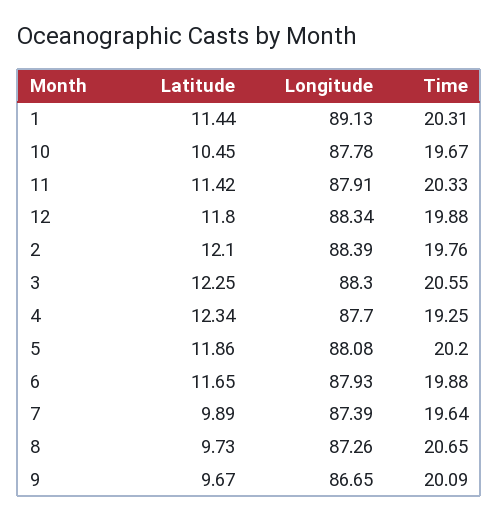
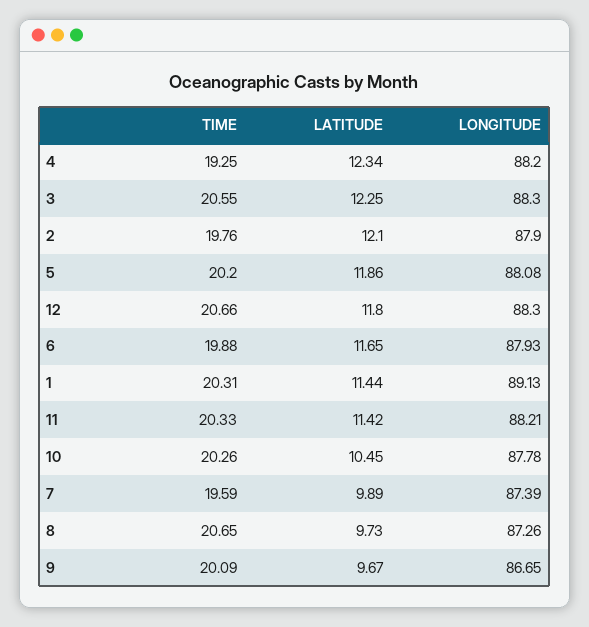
Time, 10: 19.67 -> 20.26
Longitude, 11: 87.91 -> 88.21
Longitude, 12: 88.34 -> 88.3
Time, 12: 19.88 -> 20.66
Longitude, 2: 88.39 -> 87.9
Longitude, 4: 87.7 -> 88.2
Time, 7: 19.64 -> 19.59

